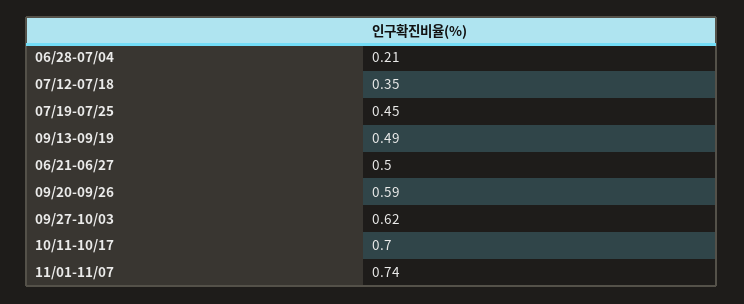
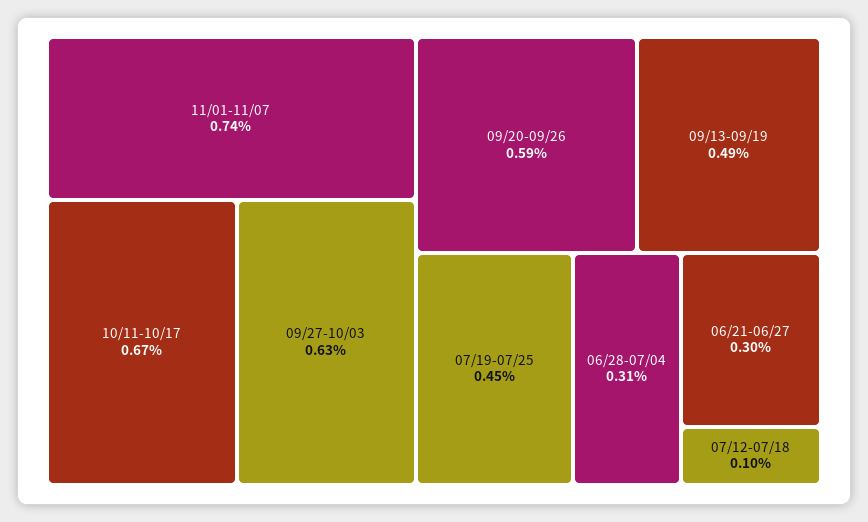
06/28-07/04: 0.21 -> 0.31
07/12-07/18: 0.35 -> 0.1
06/21-06/27: 0.5 -> 0.3
09/27-10/03: 0.62 -> 0.63
10/11-10/17: 0.7 -> 0.67

